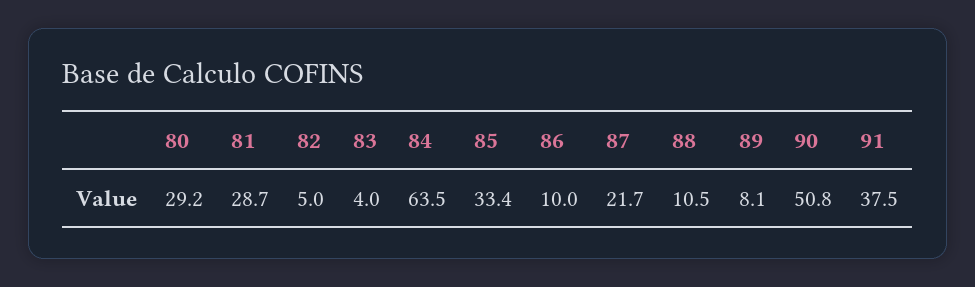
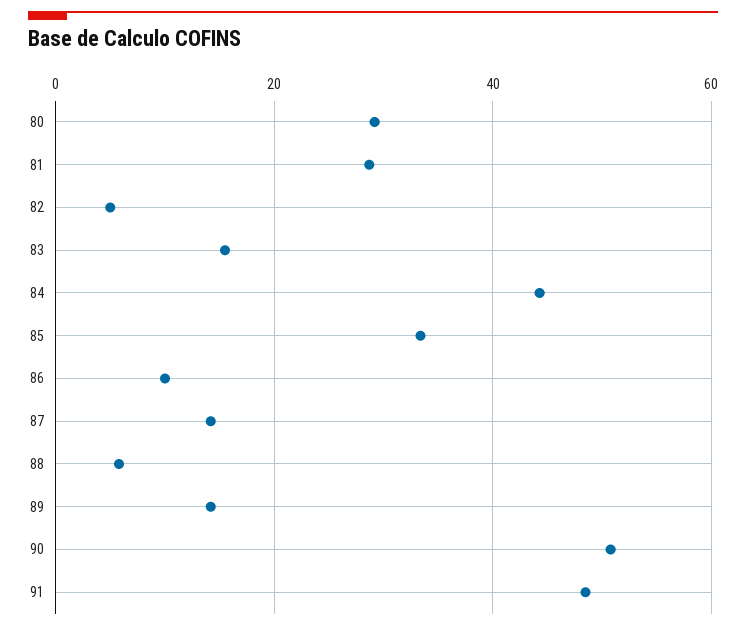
83: 4 -> 16
84: 63.5 -> 44
87: 21.7 -> 14
88: 10.5 -> 6
89: 8.1 -> 14
91: 37.5 -> 48

